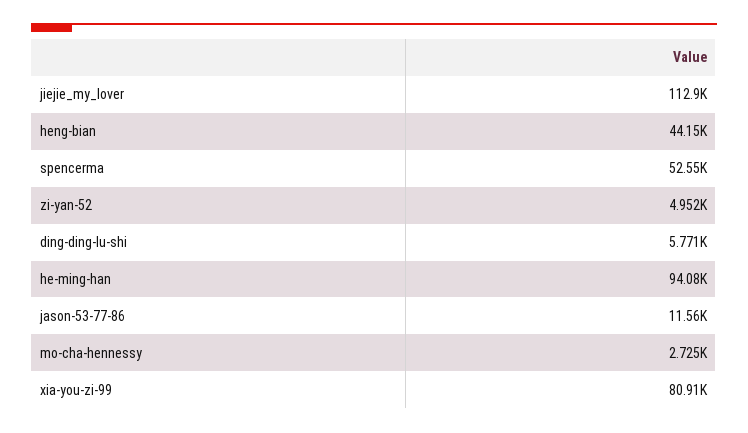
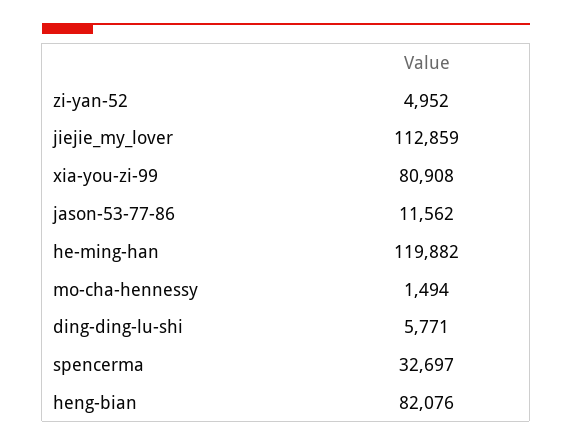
heng-bian: 44150 -> 82076
spencerma: 52550 -> 32697
he-ming-han: 94080 -> 119882
mo-cha-hennessy: 2725 -> 1494

